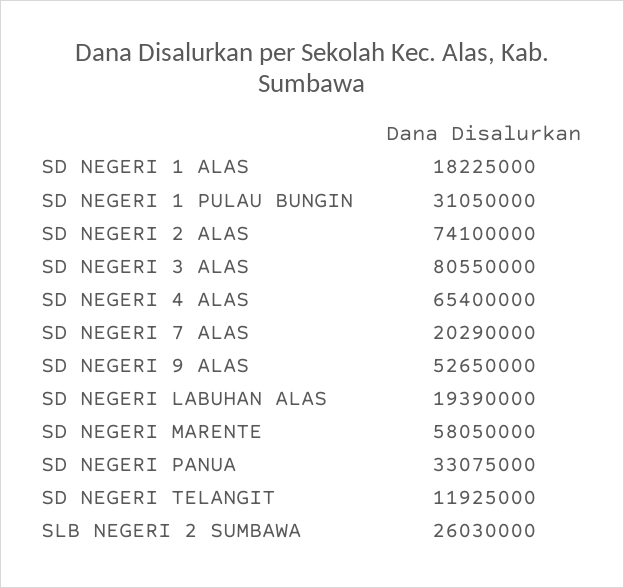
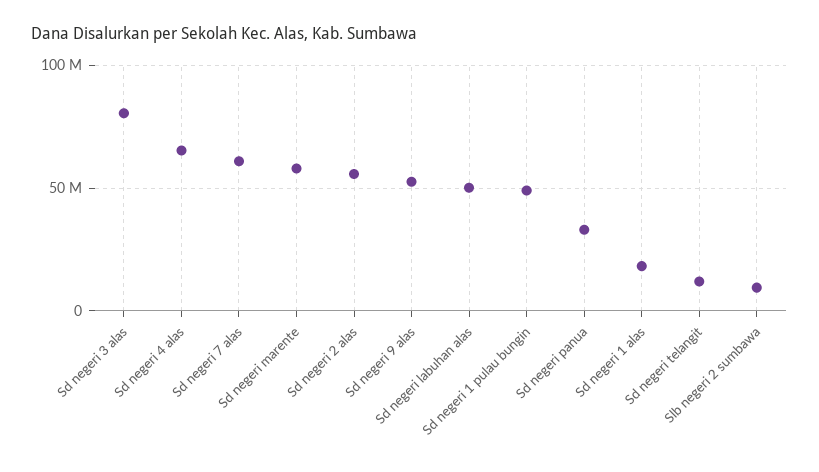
SD NEGERI 1 PULAU BUNGIN: 31050000 -> 50000000
SD NEGERI 2 ALAS: 74100000 -> 55000000
SD NEGERI 7 ALAS: 20290000 -> 60000000
SD NEGERI LABUHAN ALAS: 19390000 -> 50000000
SLB NEGERI 2 SUMBAWA: 26030000 -> 10000000

